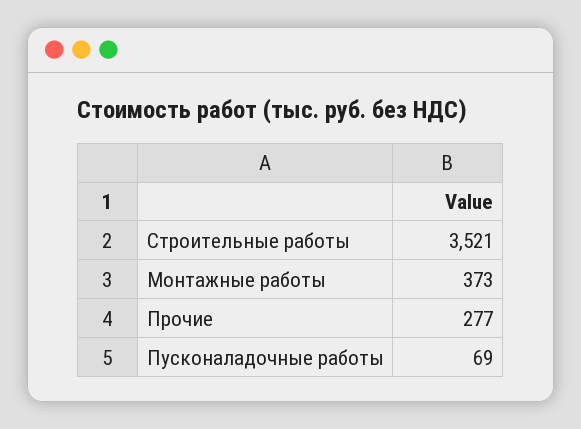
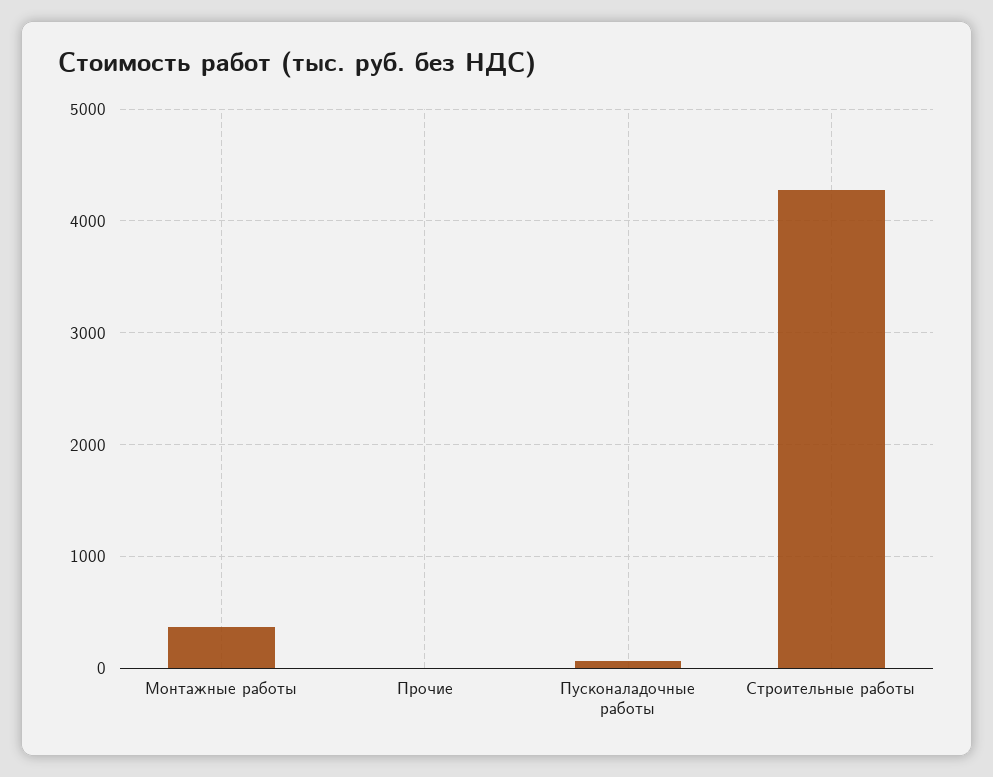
Строительные работы: 3521 -> 4300
Прочие: 277 -> 0

